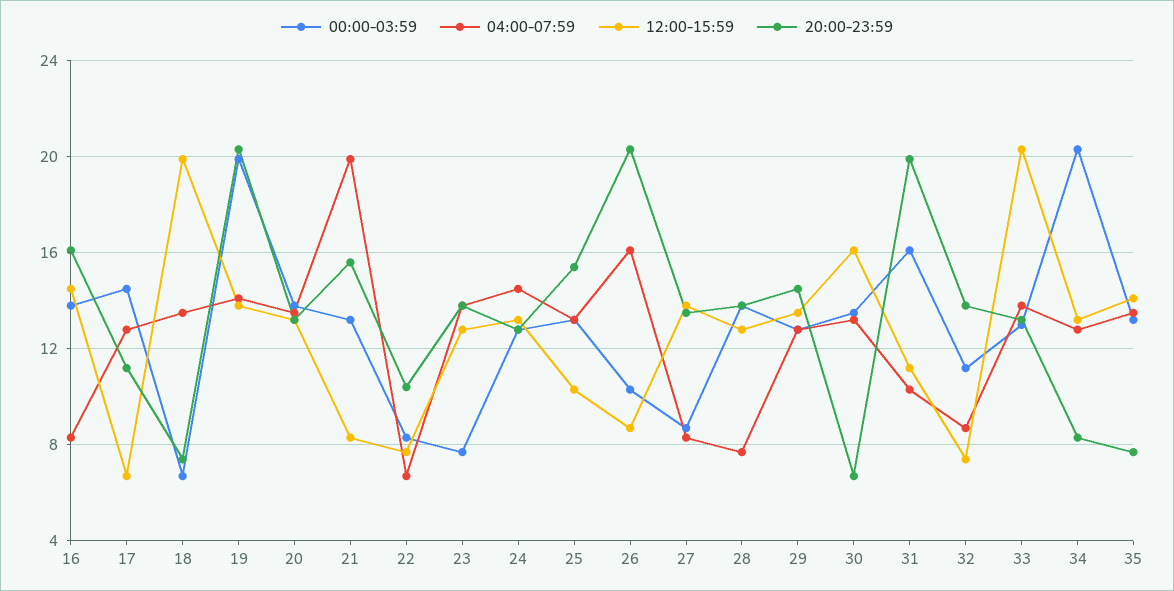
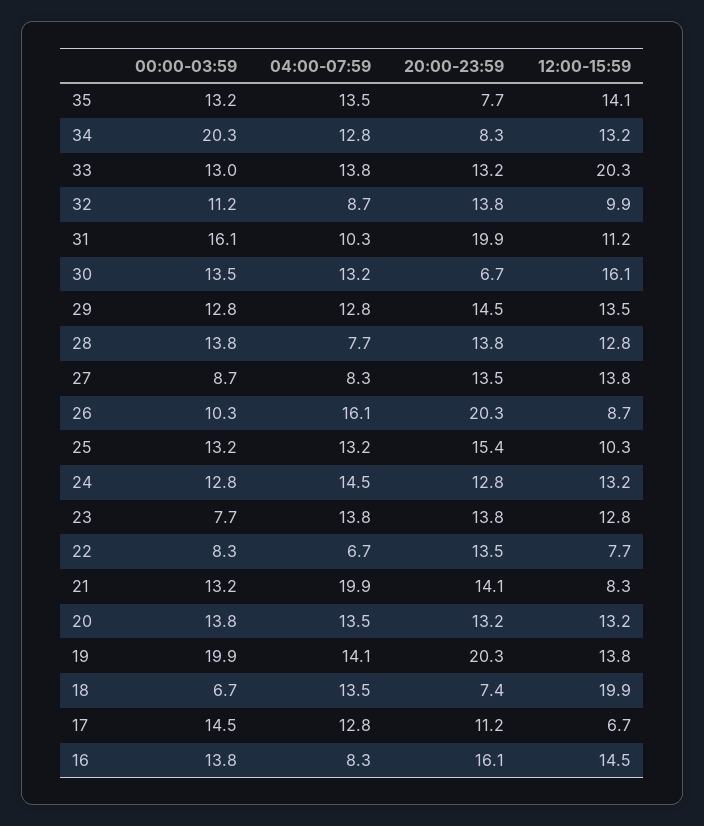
20:00-23:59, 21: 15.5 -> 14.1
20:00-23:59, 22: 10.5 -> 13.5
12:00-15:59, 32: 7.5 -> 9.9

